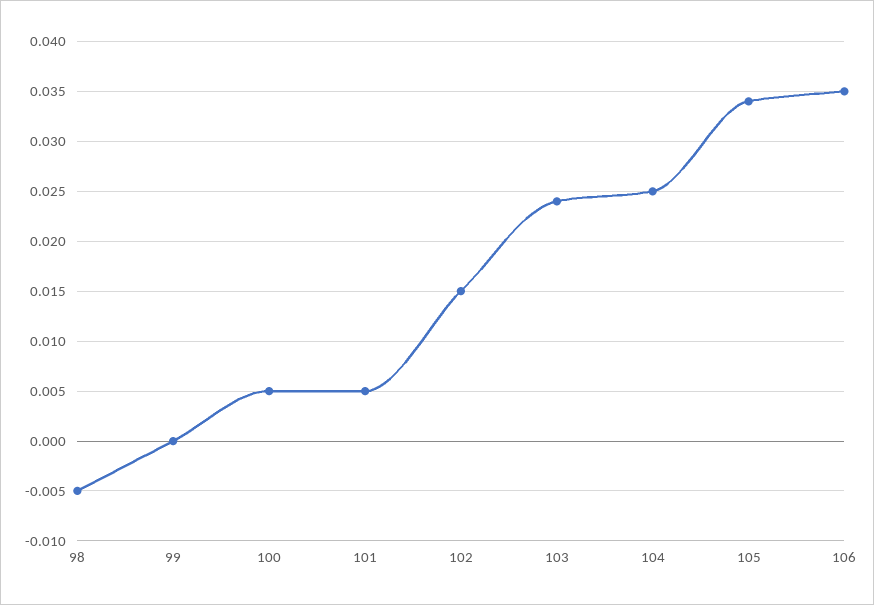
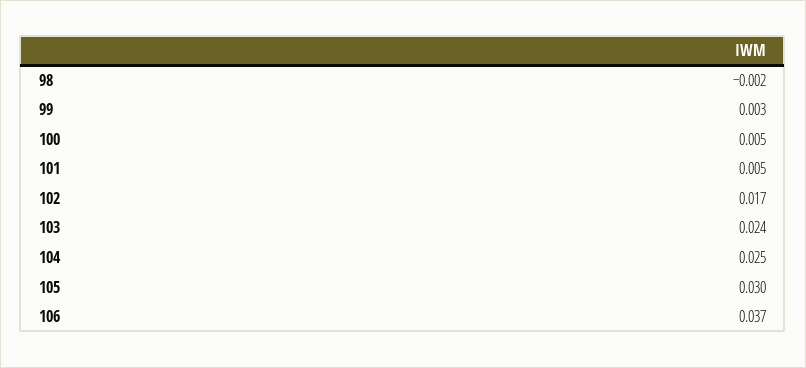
98: -0.005 -> -0.002
99: 0 -> 0.003
102: 0.015 -> 0.017
105: 0.034 -> 0.03
106: 0.035 -> 0.037

